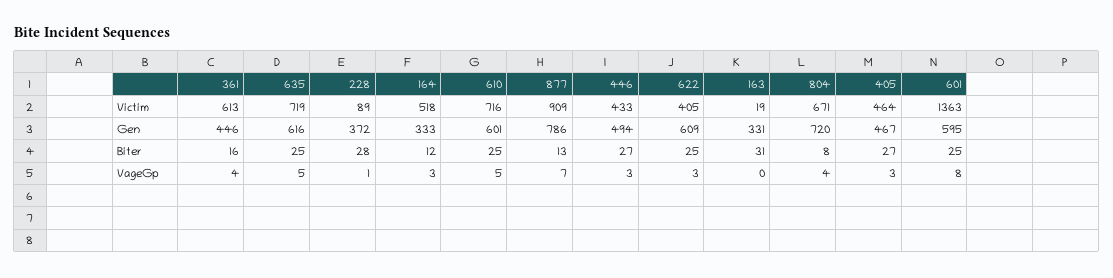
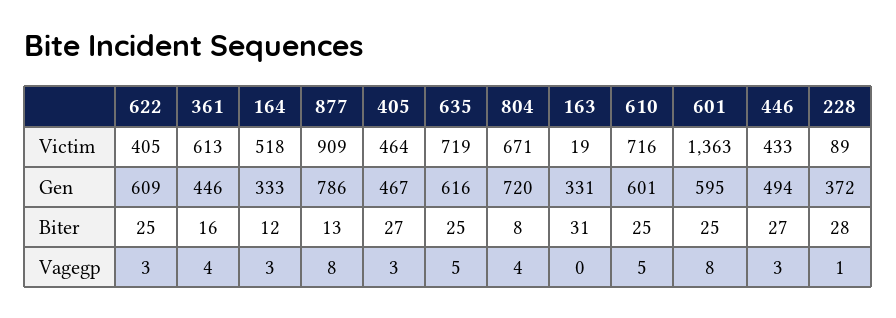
877, VageGp: 7 -> 8

